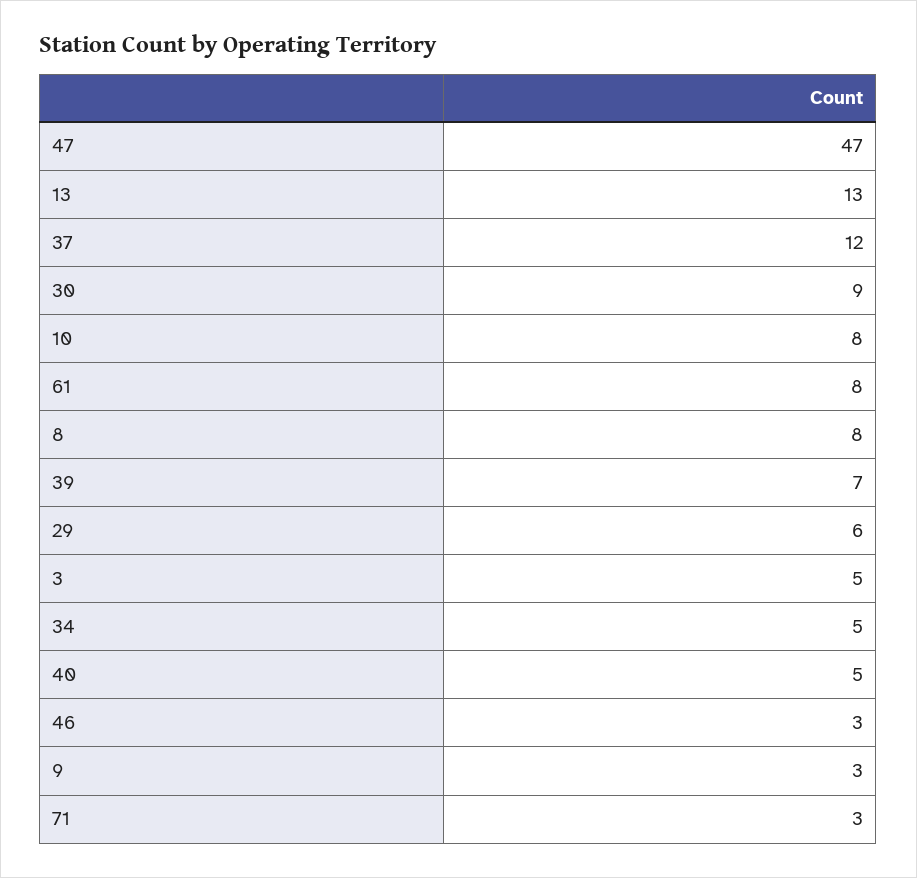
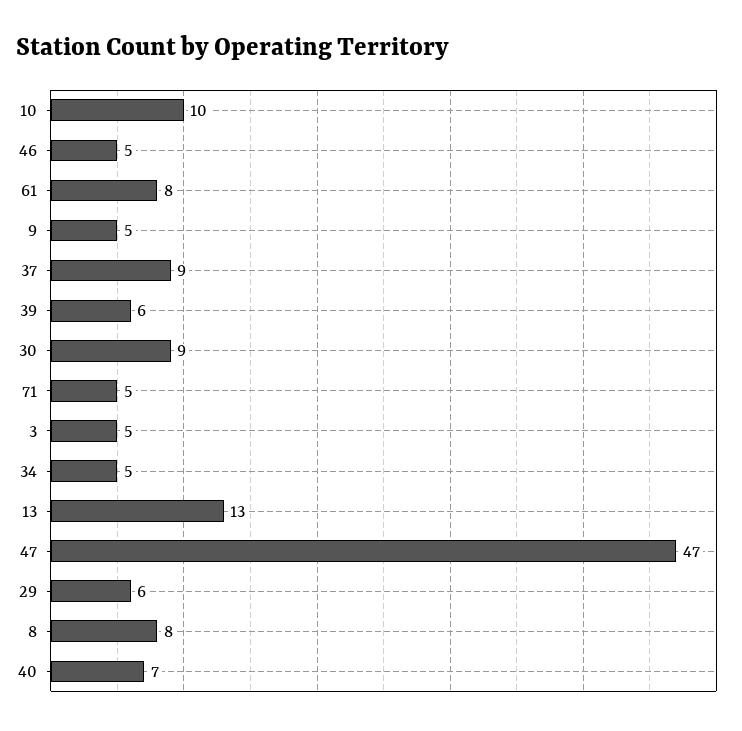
37: 12 -> 9
10: 8 -> 10
39: 7 -> 6
40: 5 -> 7
46: 3 -> 5
9: 3 -> 5
71: 3 -> 5

